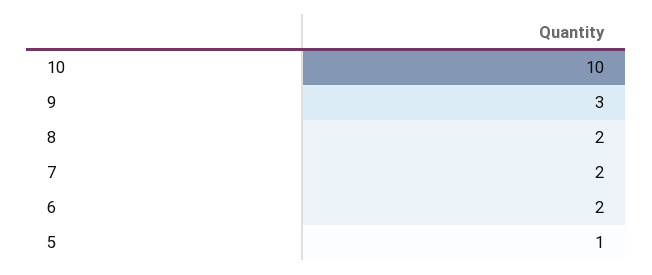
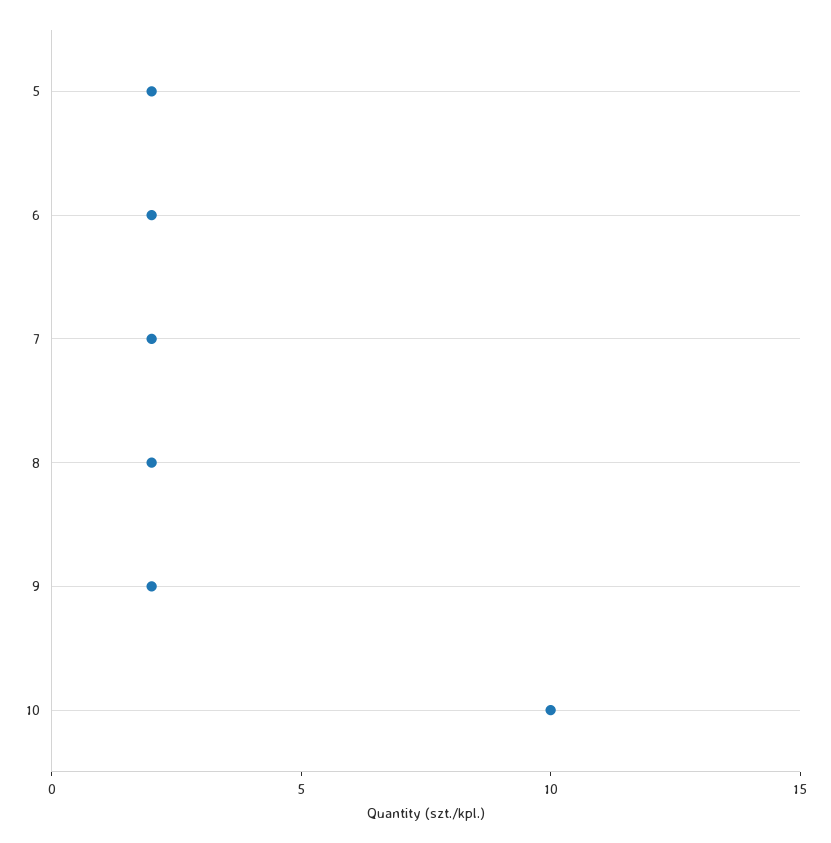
9: 3 -> 2
5: 1 -> 2

